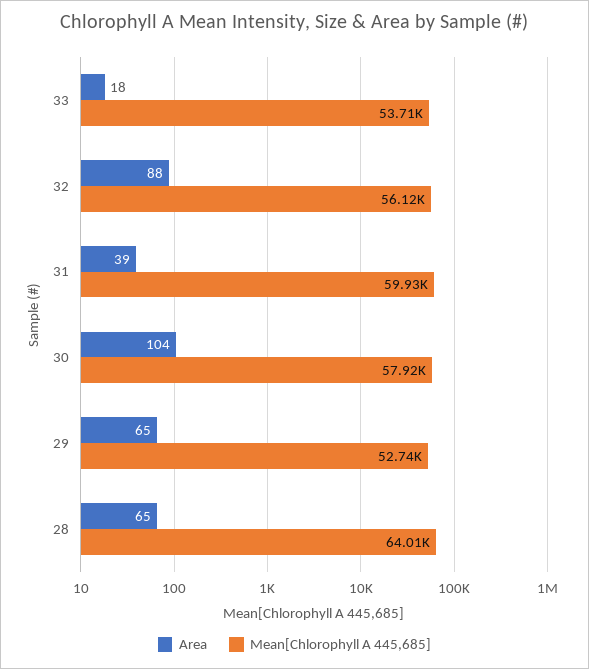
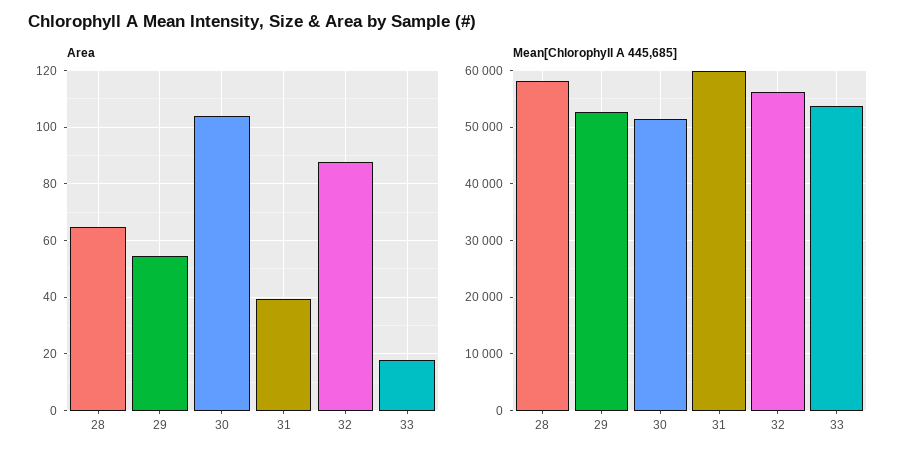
Mean[Chlorophyll A 445,685], 30: 57920 -> 52000
Area, 29: 65 -> 55
Mean[Chlorophyll A 445,685], 28: 64010 -> 58000

